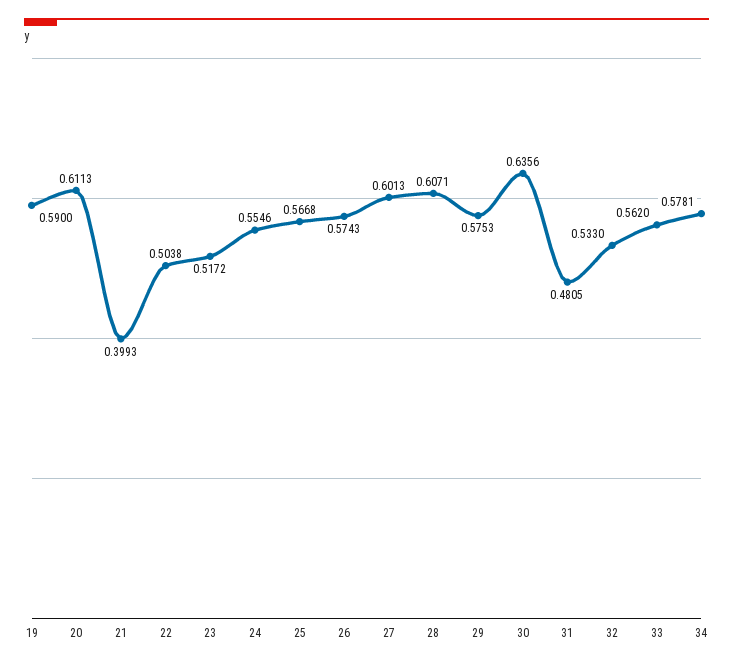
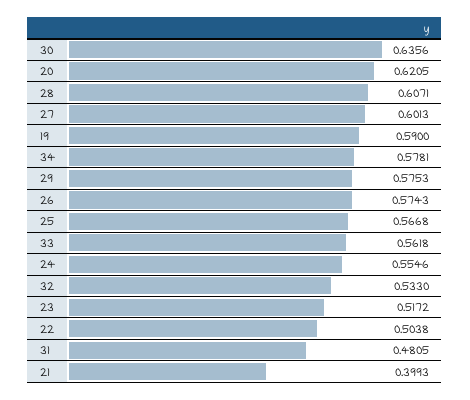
20: 0.6113 -> 0.6205
33: 0.562 -> 0.5618

